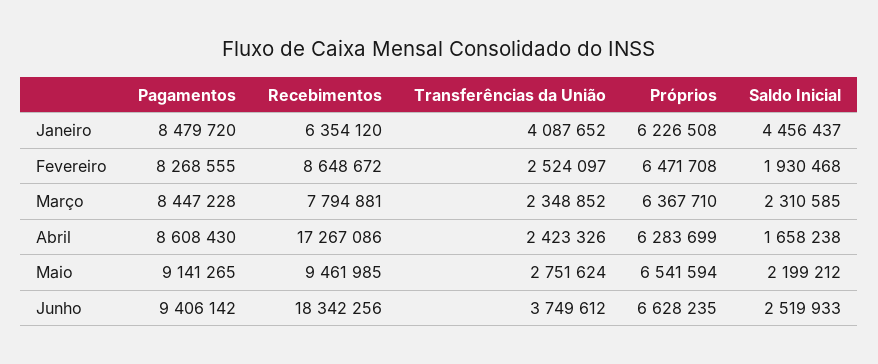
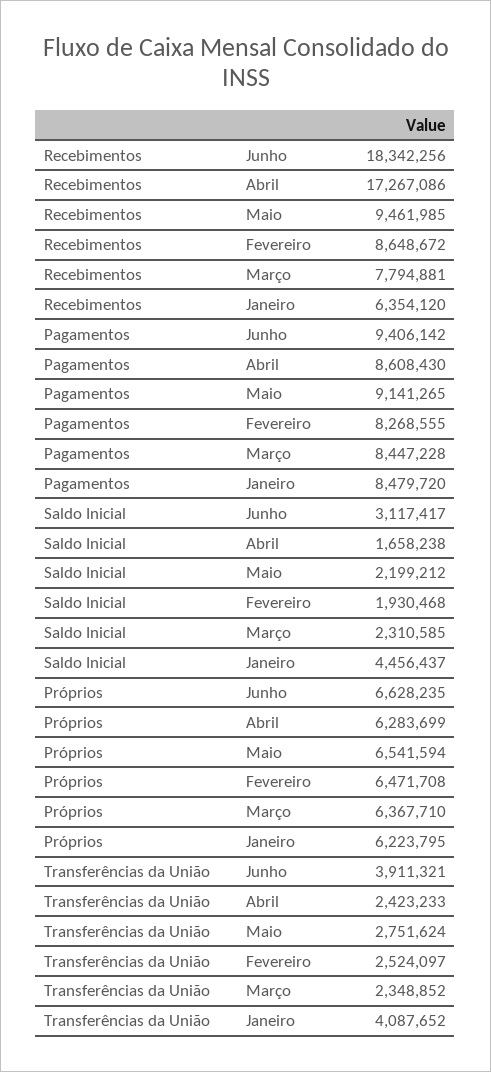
Próprios, Janeiro: 6226508 -> 6223795
Transferências da União, Abril: 2423326 -> 2423233
Transferências da União, Junho: 3749612 -> 3911321
Saldo Inicial, Junho: 2519933 -> 3117417

